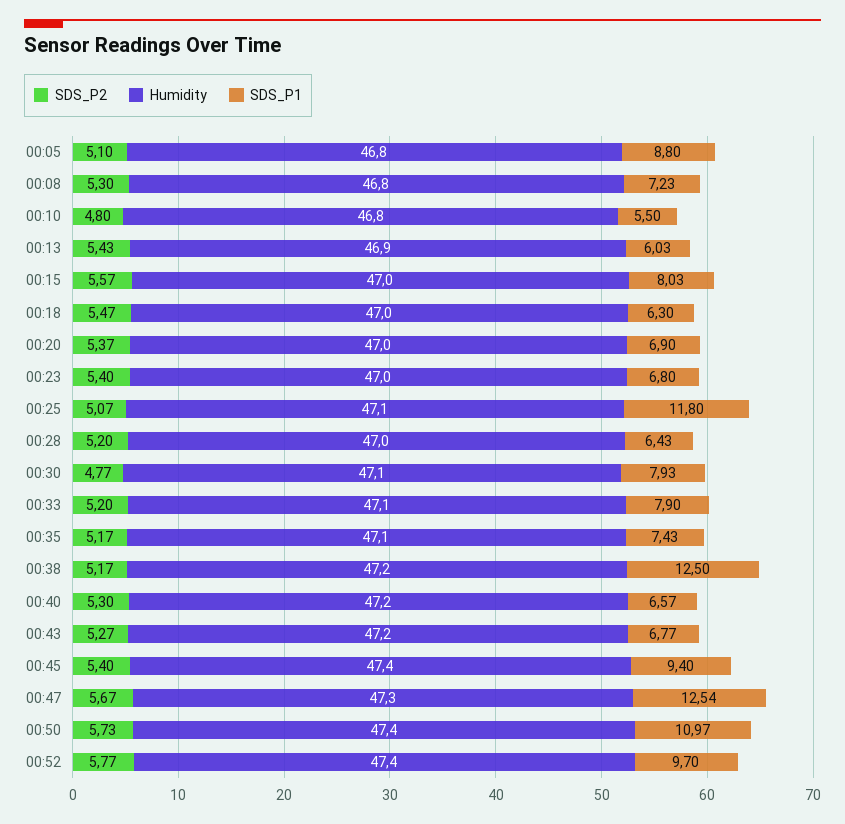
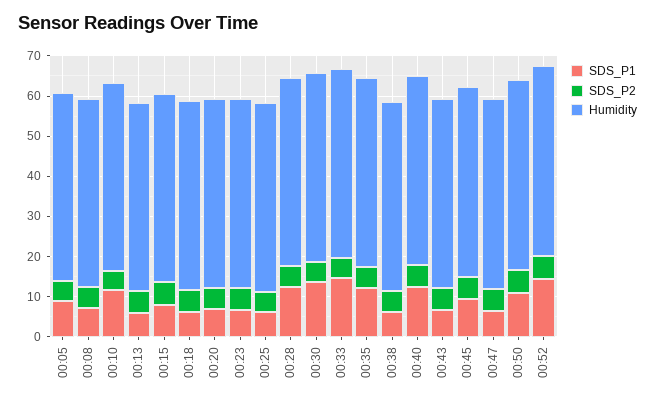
SDS_P1, 00:10: 5.5 -> 12
SDS_P1, 00:25: 11.8 -> 6
SDS_P1, 00:28: 6.43 -> 12
SDS_P1, 00:30: 7.93 -> 14
SDS_P1, 00:33: 7.9 -> 14
SDS_P1, 00:35: 7.43 -> 12
SDS_P1, 00:38: 12.5 -> 6
SDS_P1, 00:40: 6.57 -> 12
SDS_P1, 00:47: 12.54 -> 6
SDS_P1, 00:52: 9.7 -> 14

